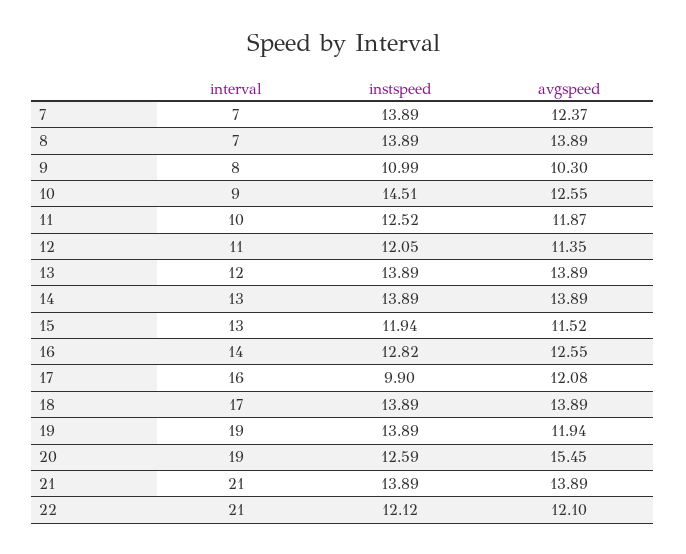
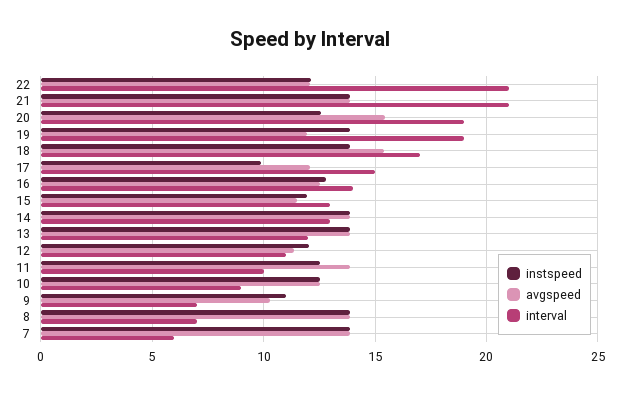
interval, 7: 7 -> 6
avgspeed, 7: 12.37 -> 14
interval, 9: 8 -> 7
instspeed, 10: 14.51 -> 12.5
avgspeed, 11: 11.87 -> 14
interval, 17: 16 -> 15
avgspeed, 18: 13.89 -> 15.5

